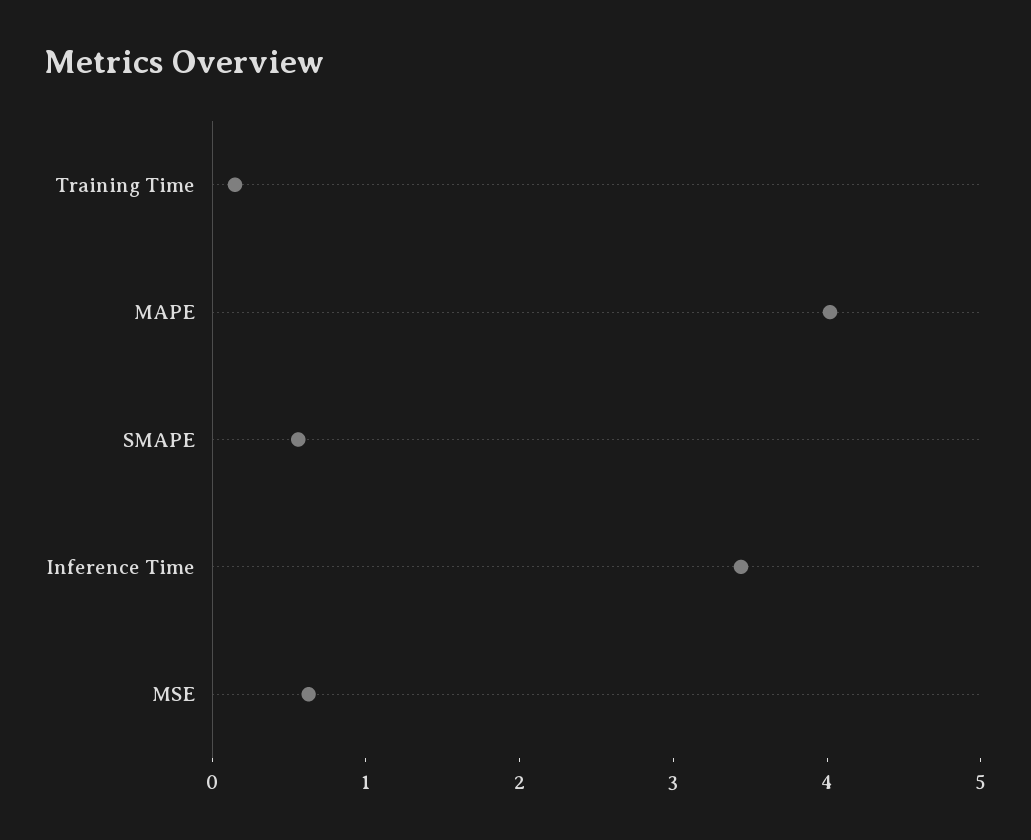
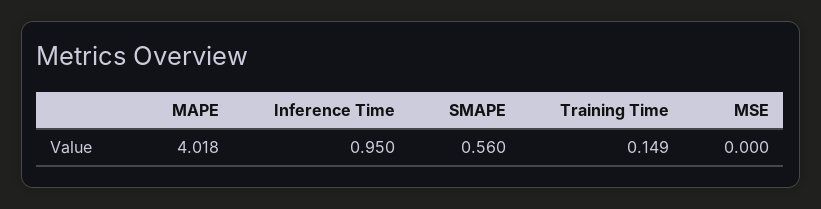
Inference Time: 3.4 -> 0.95
MSE: 0.6 -> 0

